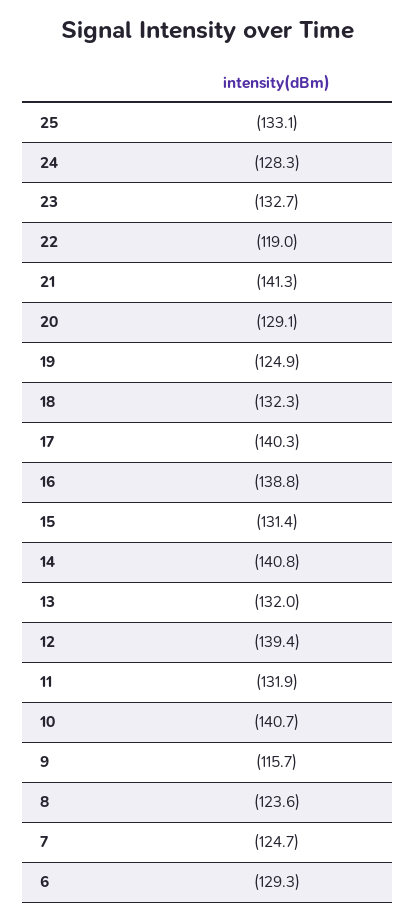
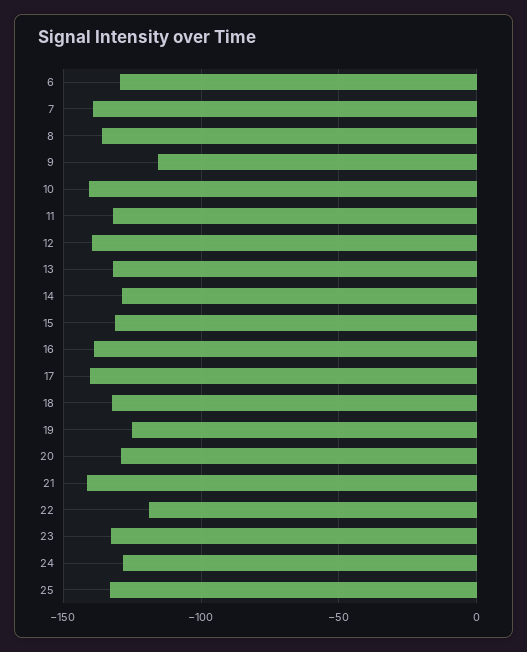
14: -140.8 -> -130
8: -123.6 -> -135
7: -124.7 -> -140

